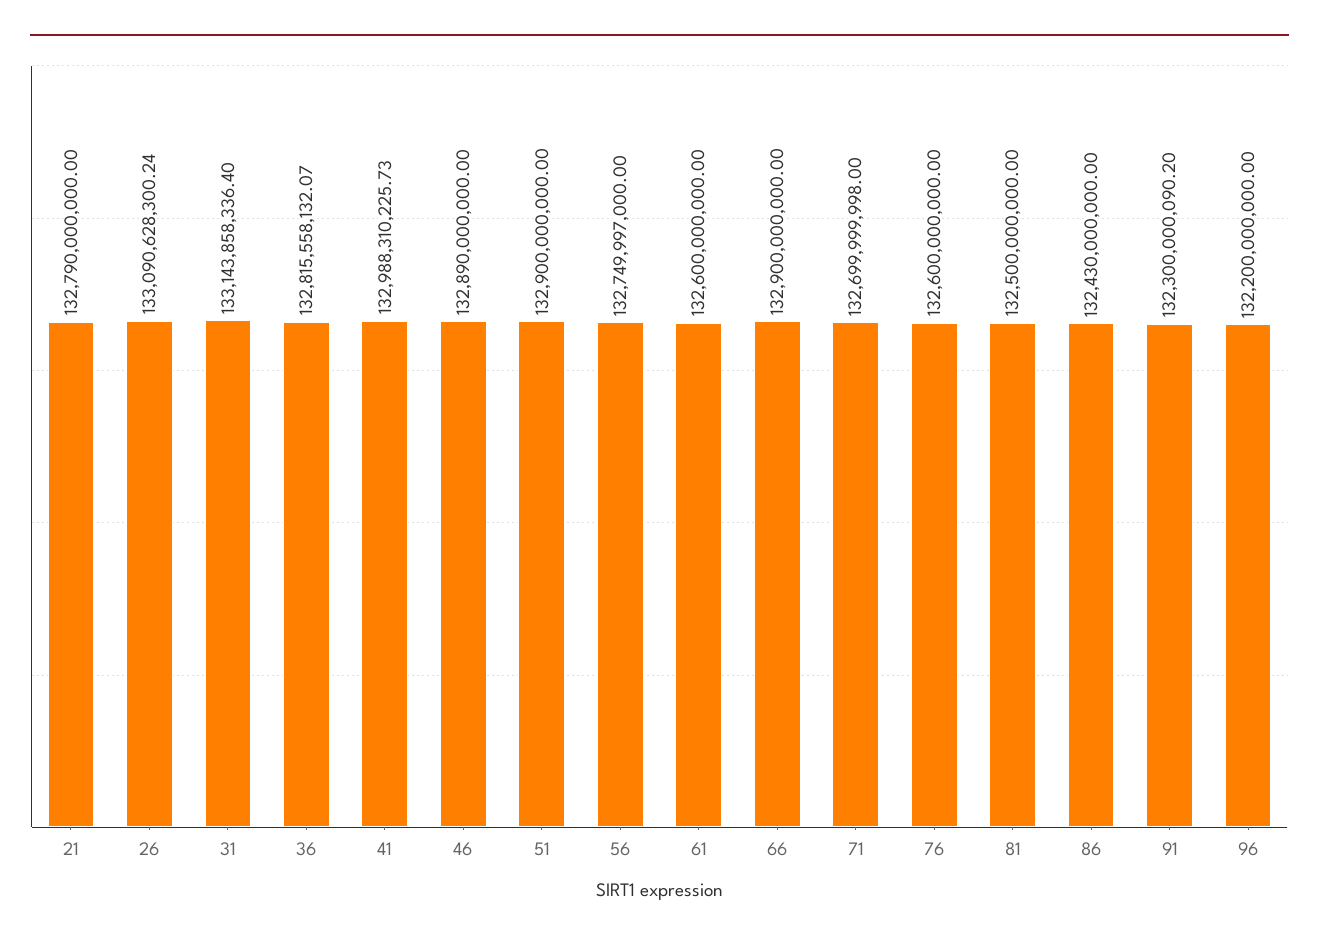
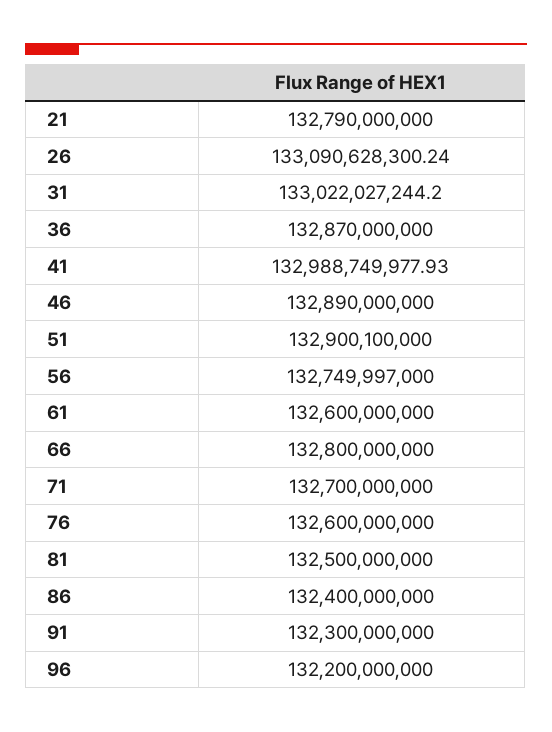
31: 133143858336.4 -> 133022027244.2
36: 132815558132.07 -> 132870000000
41: 132988310225.73 -> 132988749977.93
51: 132900000000 -> 132900100000
66: 132900000000 -> 132800000000
71: 132699999998 -> 132700000000
86: 132430000000 -> 132400000000
91: 132300000090.2 -> 132300000000

